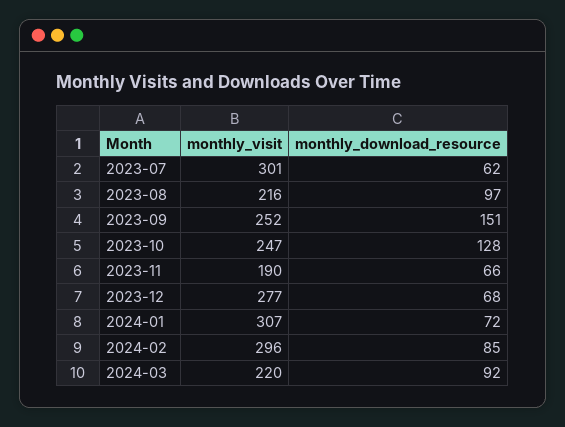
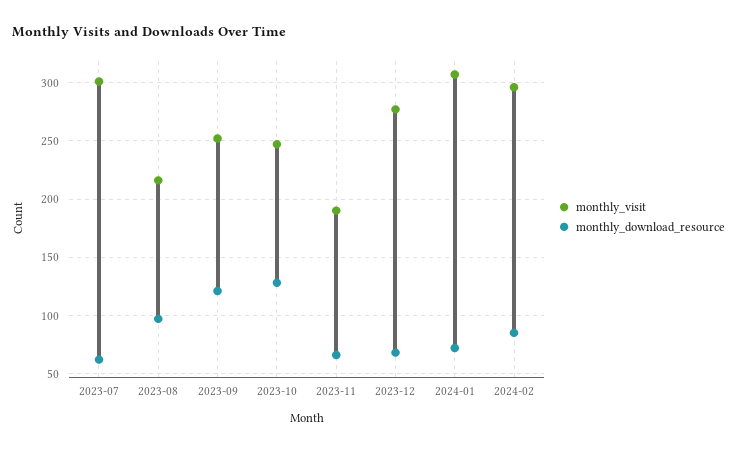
monthly_download_resource, 2023-09: 151 -> 120
monthly_visit, 2024-03: 220 -> none
monthly_download_resource, 2024-03: 92 -> none

